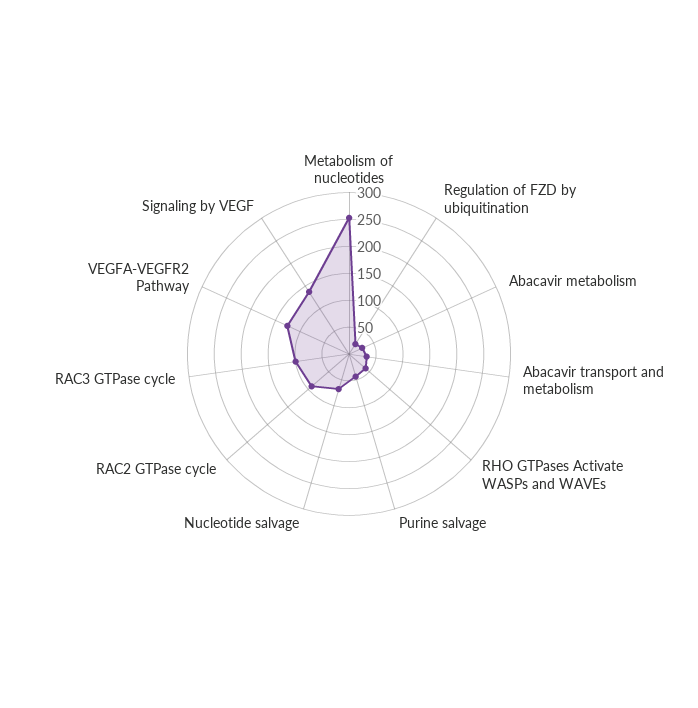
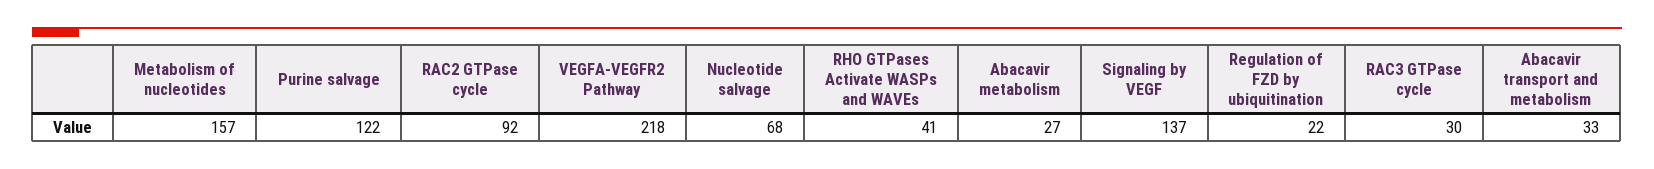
Metabolism of nucleotides: 250 -> 157
Purine salvage: 50 -> 122
RAC3 GTPase cycle: 100 -> 30
VEGFA-VEGFR2 Pathway: 125 -> 218

